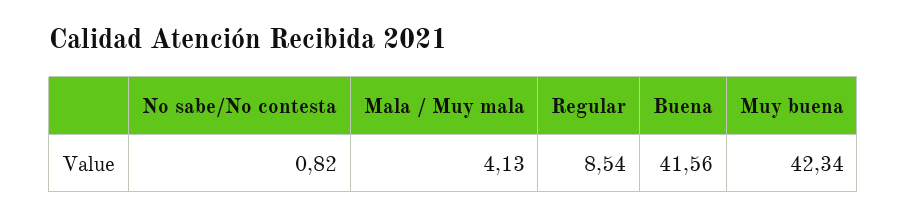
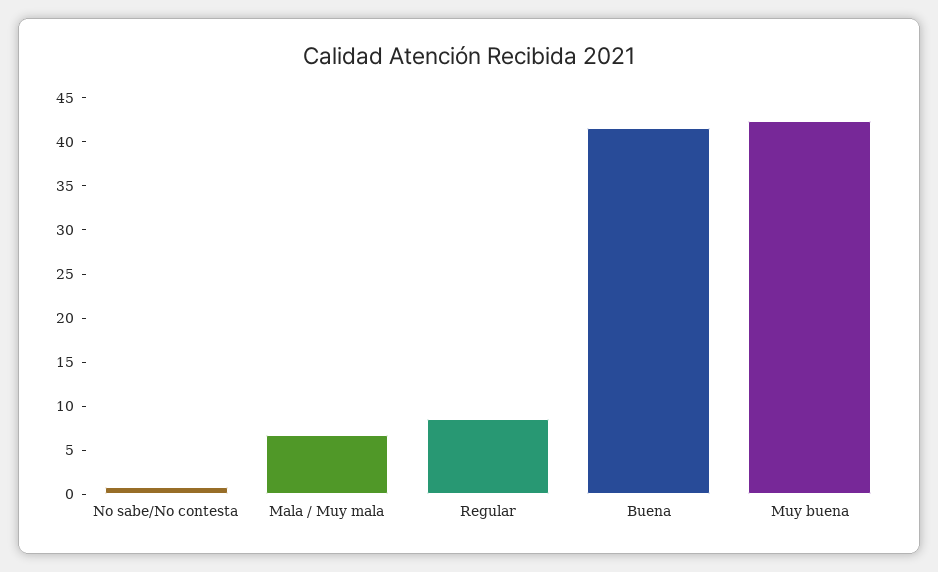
Mala / Muy mala: 4.13 -> 7

